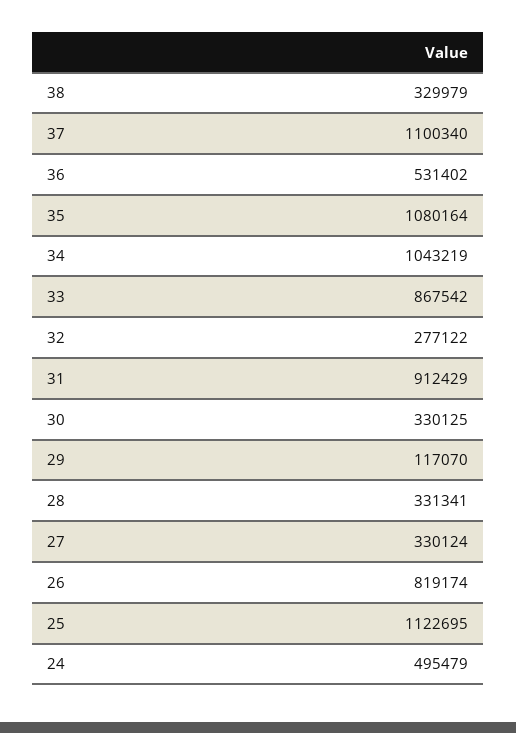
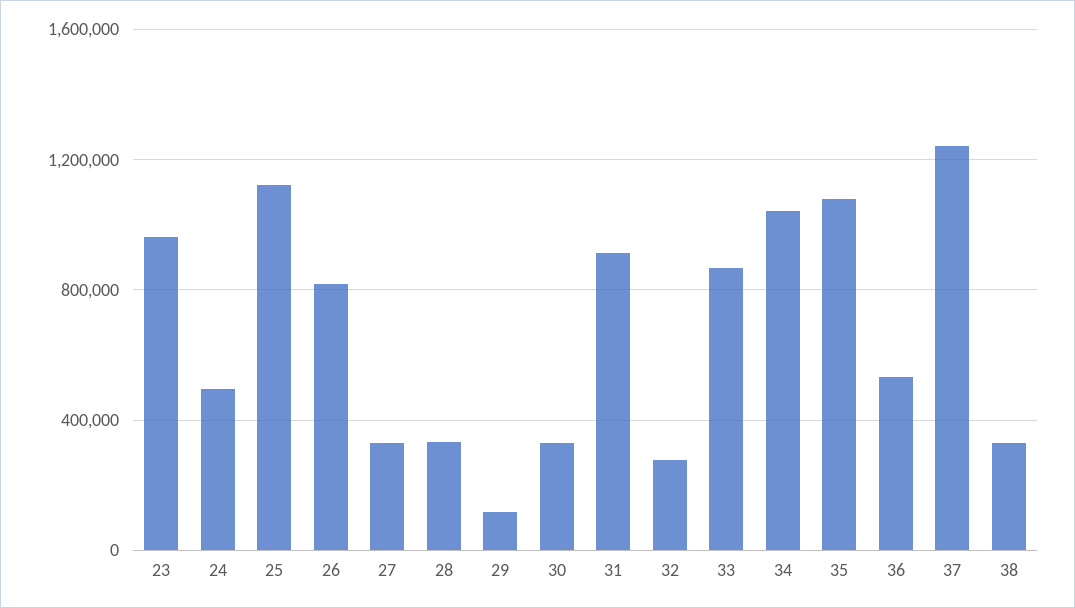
37: 1100340 -> 1250000
23: none -> 950000

